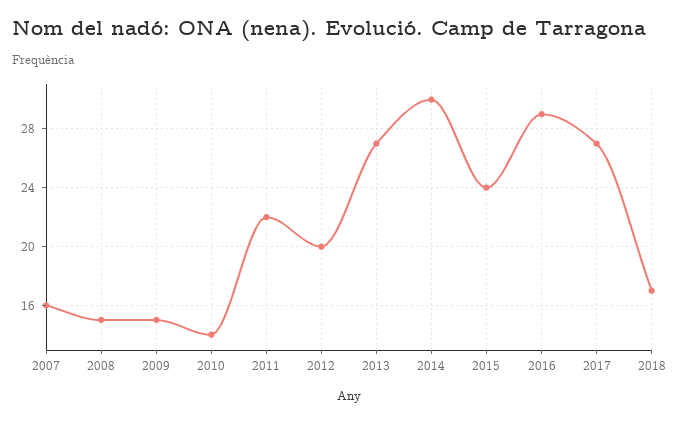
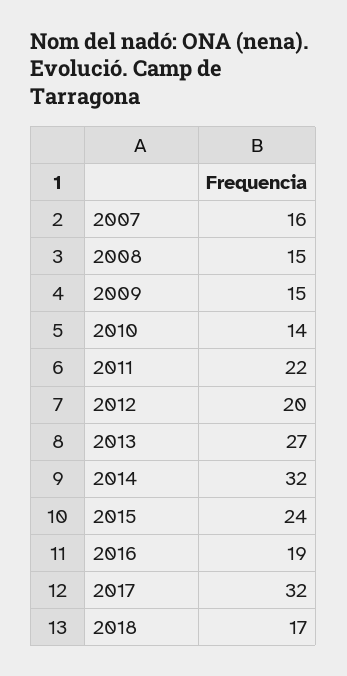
2014: 30 -> 32
2016: 29 -> 19
2017: 27 -> 32

